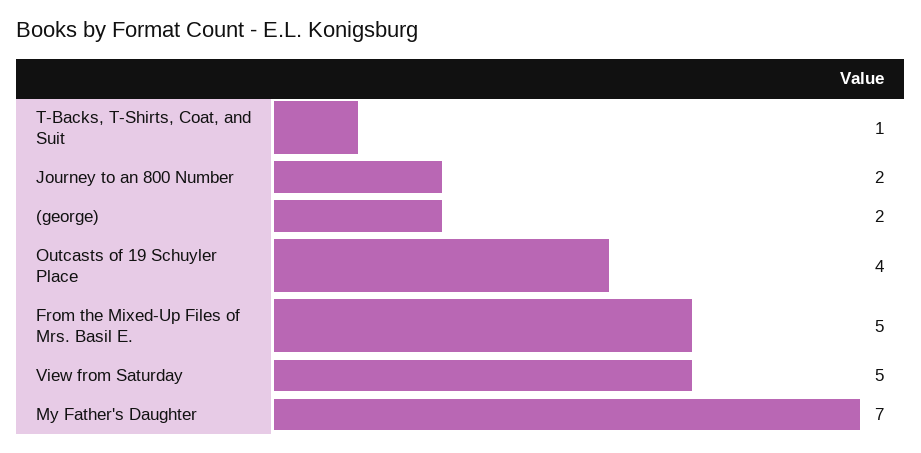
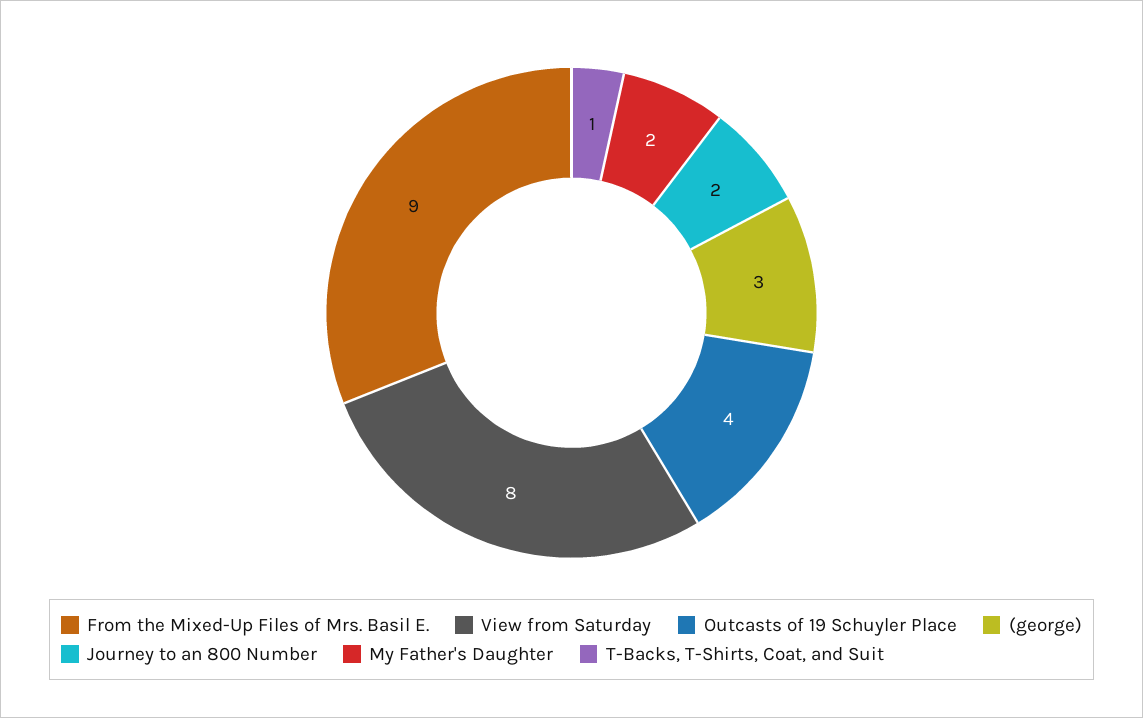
(george): 2 -> 3
From the Mixed-Up Files of Mrs. Basil E.: 5 -> 9
View from Saturday: 5 -> 8
My Father's Daughter: 7 -> 2

